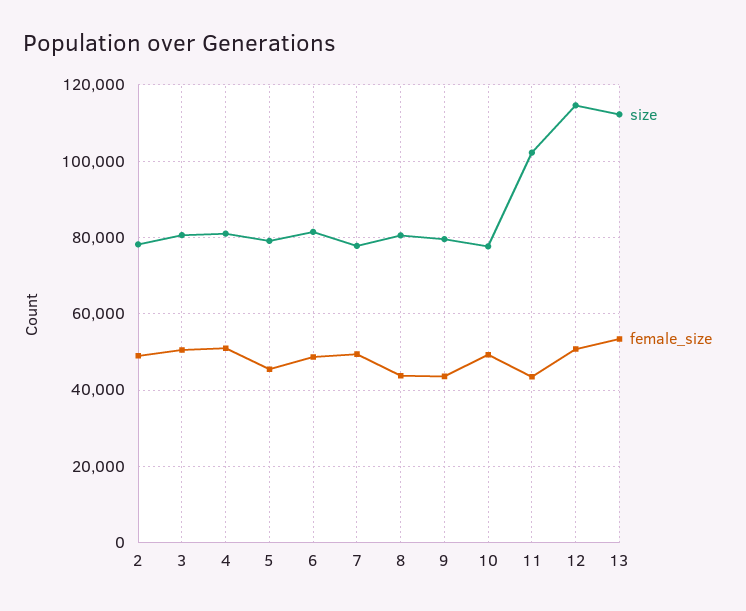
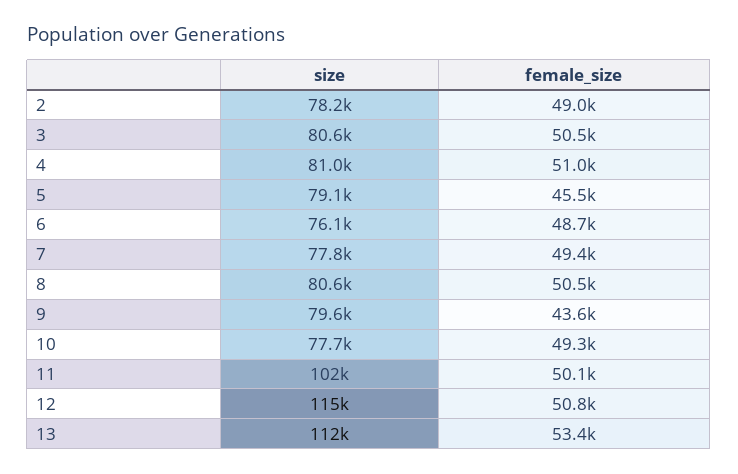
size, 6: 82000 -> 76100
female_size, 8: 44000 -> 50500
female_size, 11: 44000 -> 50100

